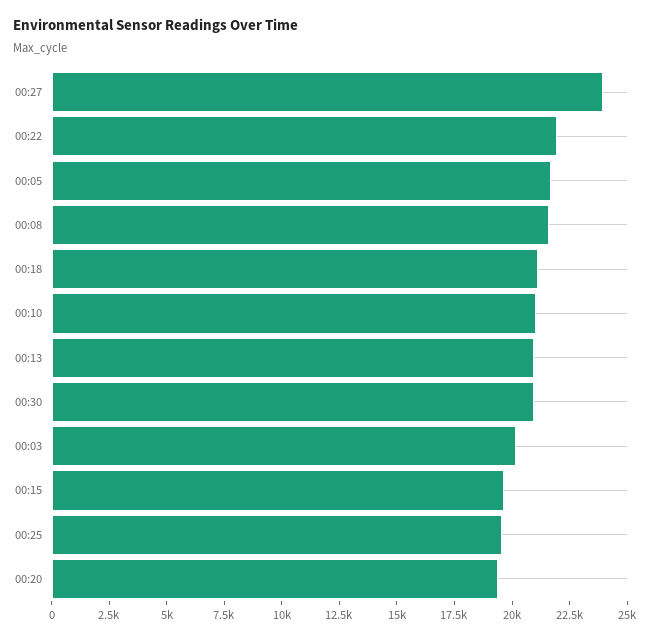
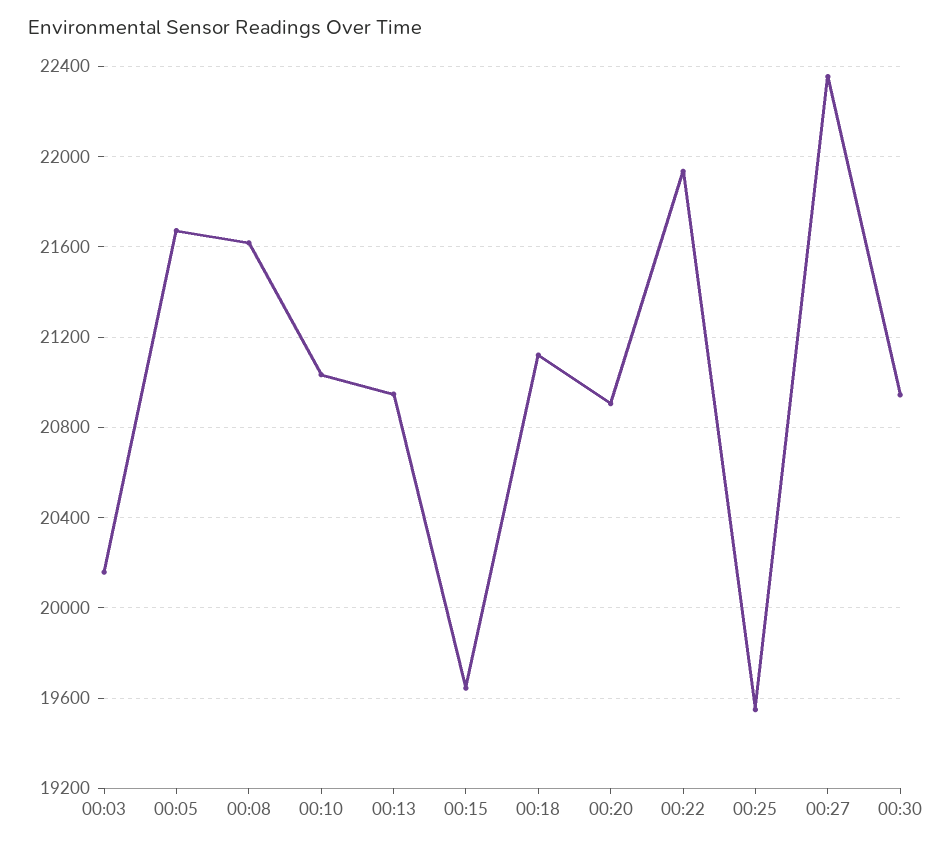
00:27: 24000 -> 22350
00:20: 19500 -> 20900

